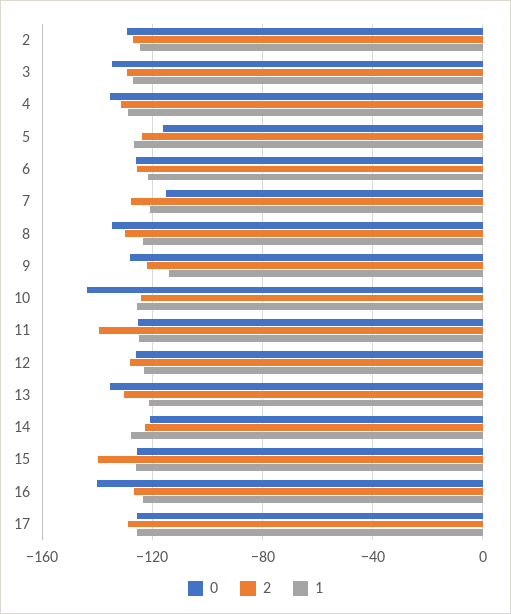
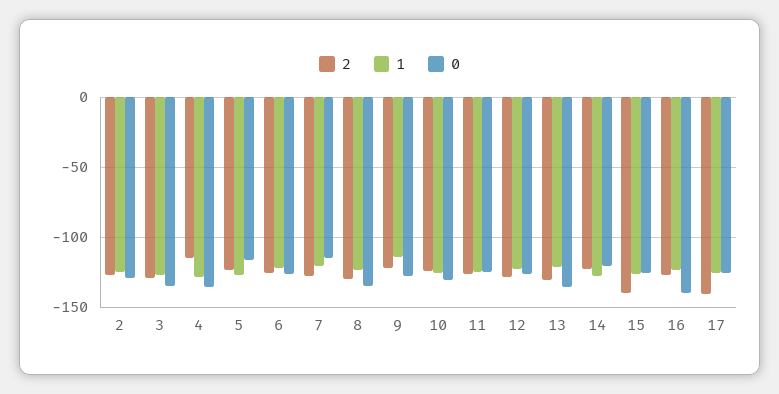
2, 4: -130 -> -115
0, 10: -145 -> -130
2, 11: -140 -> -125
2, 17: -130 -> -140

